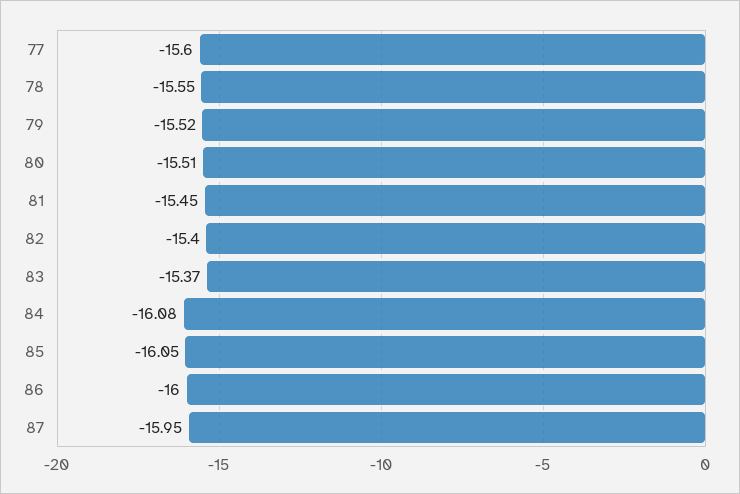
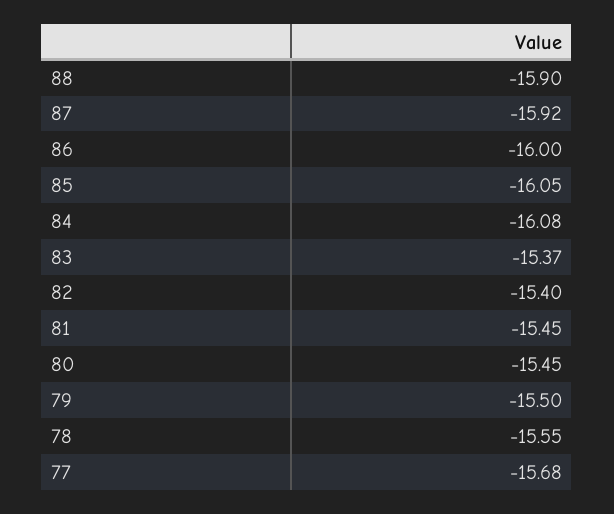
77: -15.6 -> -15.68
79: -15.52 -> -15.5
80: -15.51 -> -15.45
87: -15.95 -> -15.92
88: none -> -15.9

